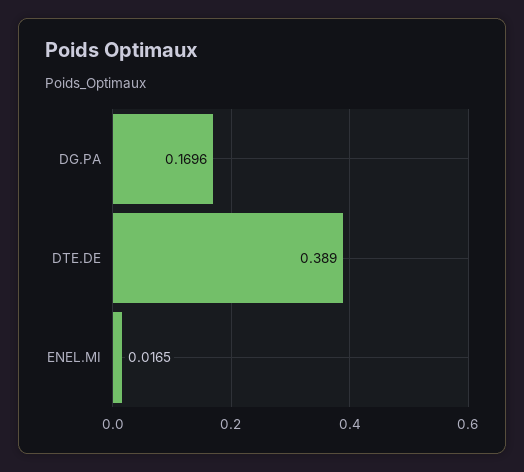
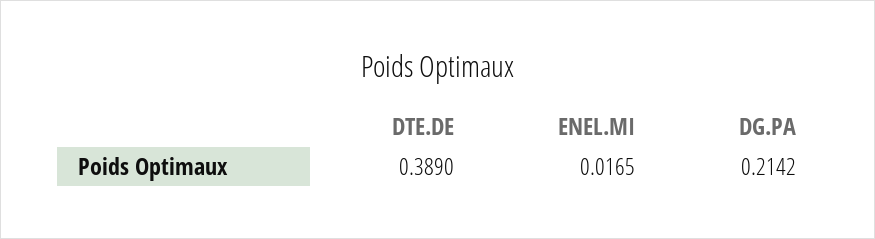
DG.PA: 0.1696 -> 0.2142

